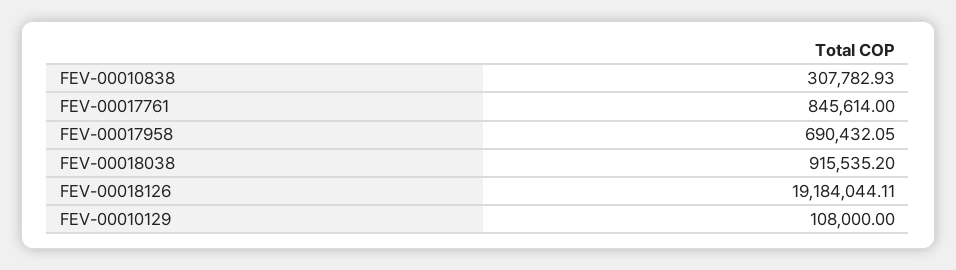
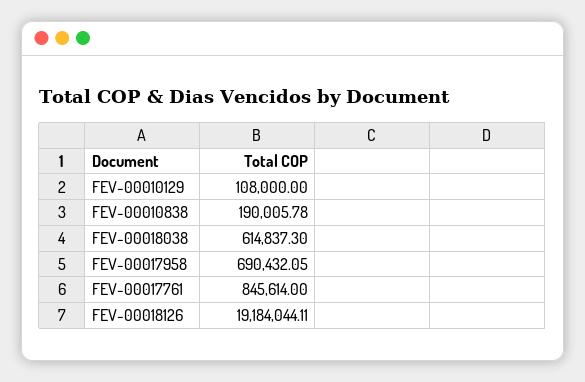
FEV-00010838: 307782.93 -> 190005.78
FEV-00018038: 915535.2 -> 614837.3

